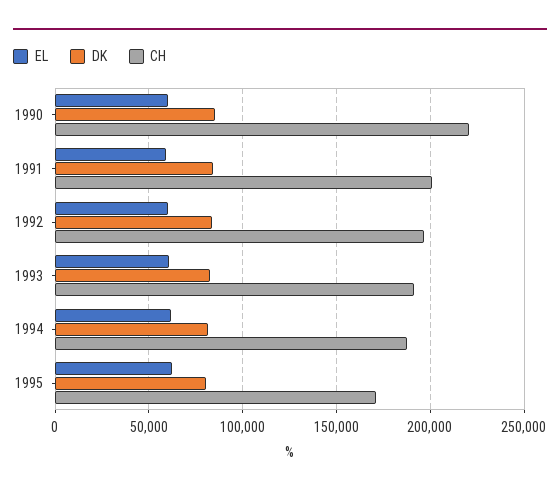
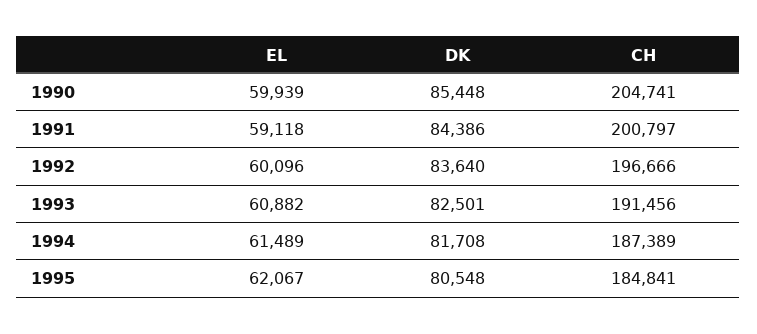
CH, 1990: 220000 -> 204741
CH, 1995: 170000 -> 184841

